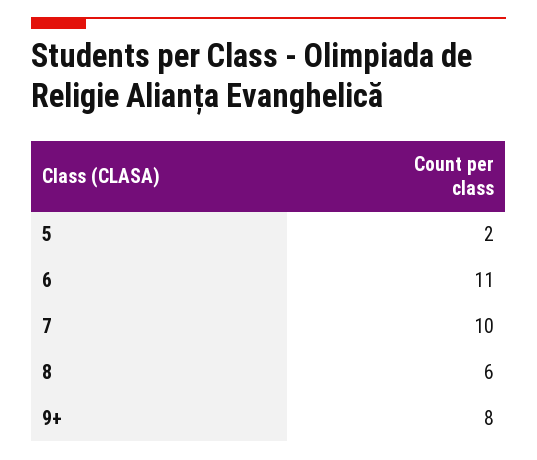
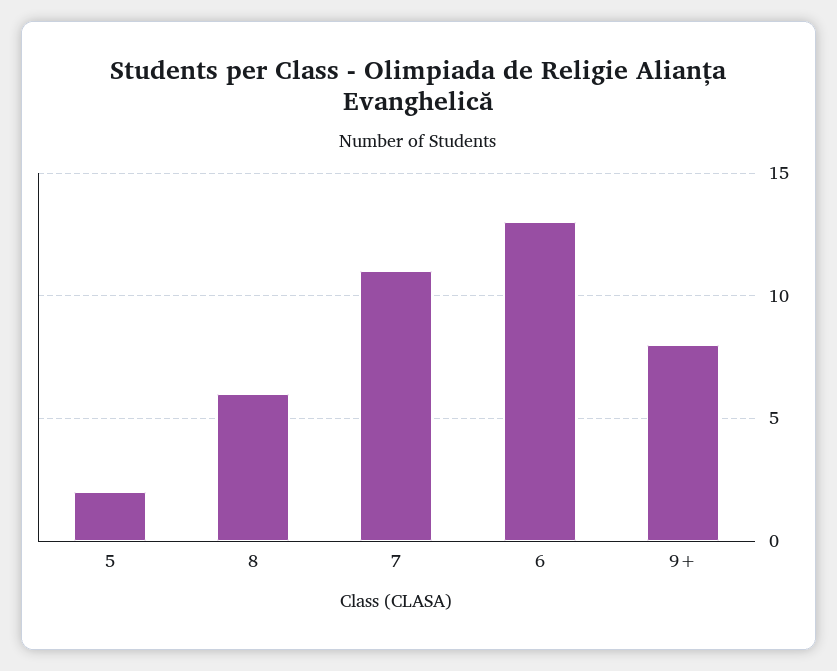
6: 11 -> 13
7: 10 -> 11

